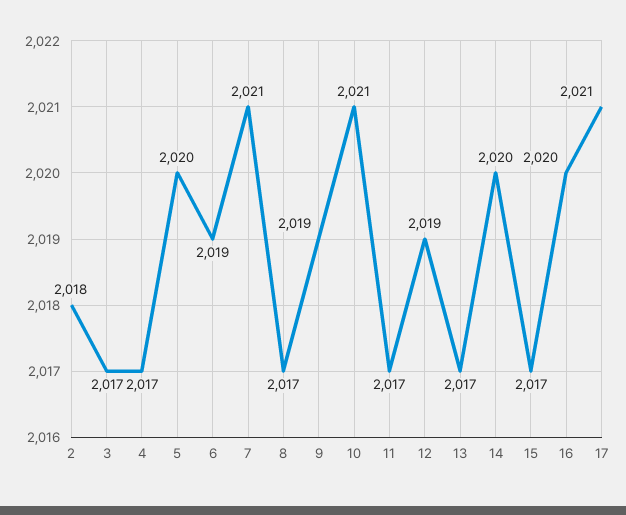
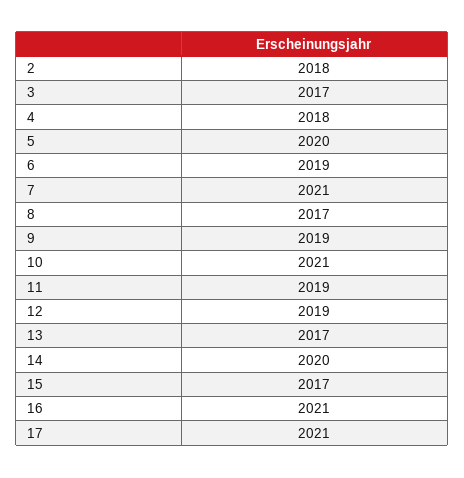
4: 2017 -> 2018
11: 2017 -> 2019
16: 2020 -> 2021

